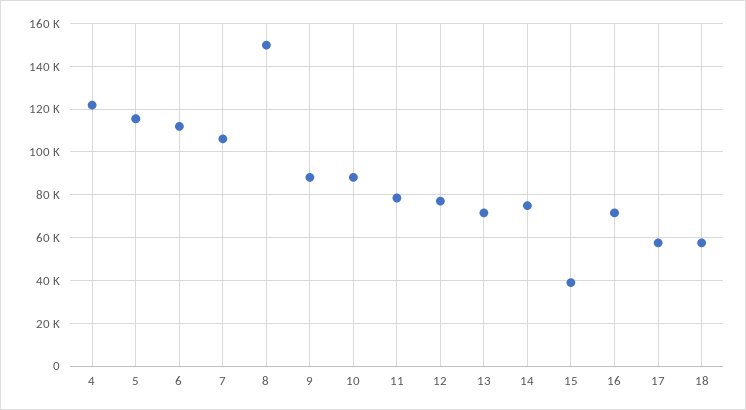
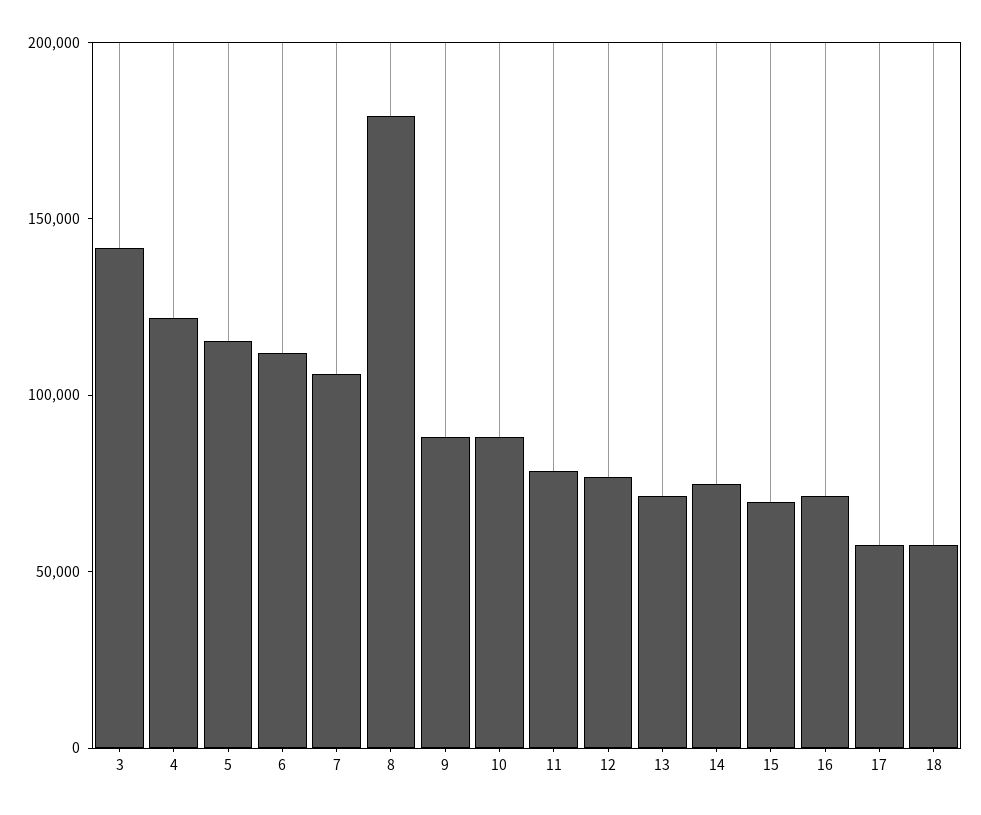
8: 150000 -> 180000
15: 40000 -> 70000
3: none -> 140000

